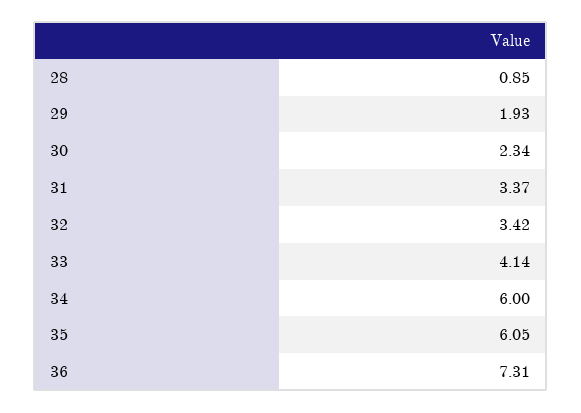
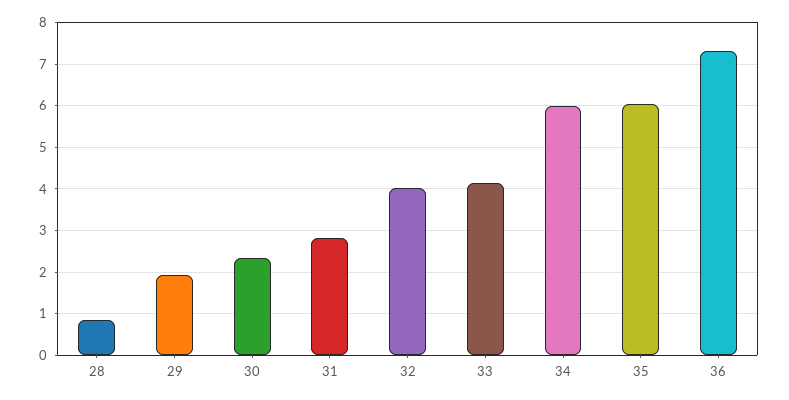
31: 3.37 -> 2.8
32: 3.42 -> 4

